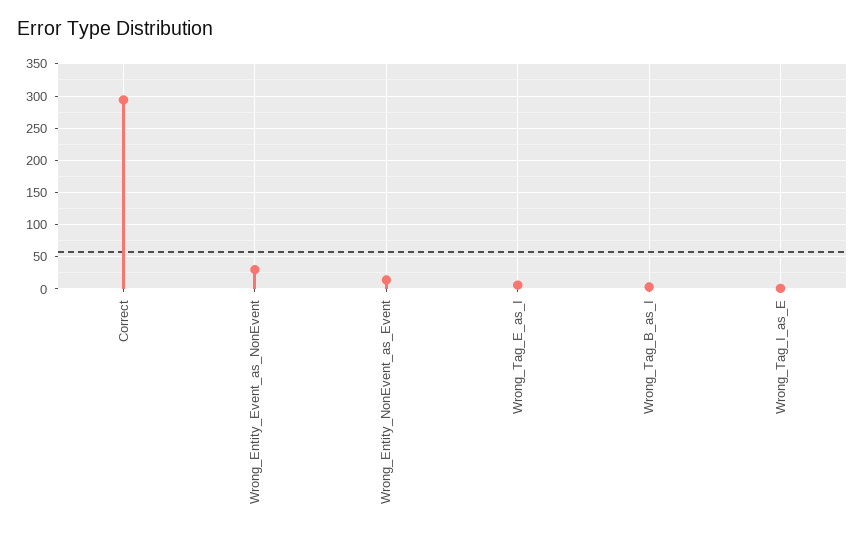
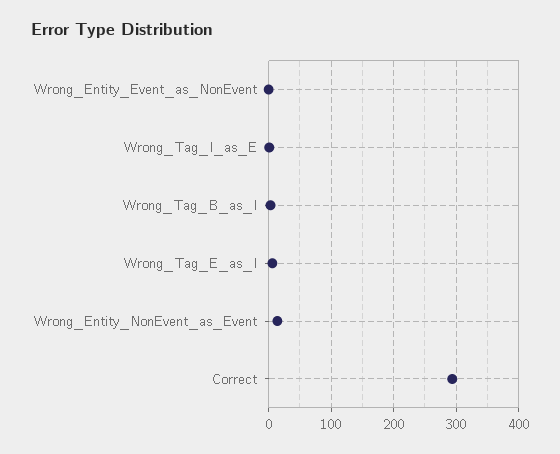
Wrong_Entity_Event_as_NonEvent: 30 -> 0

